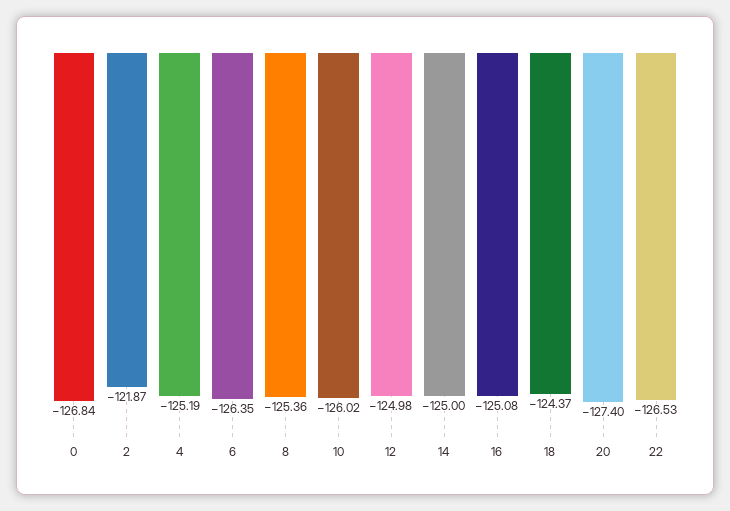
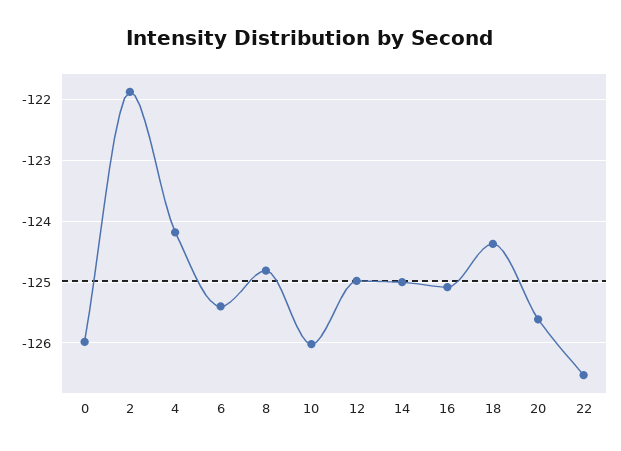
0: -126.84 -> -126
4: -125.19 -> -124.2
6: -126.35 -> -125.4
8: -125.36 -> -124.8
20: -127.4 -> -125.6

